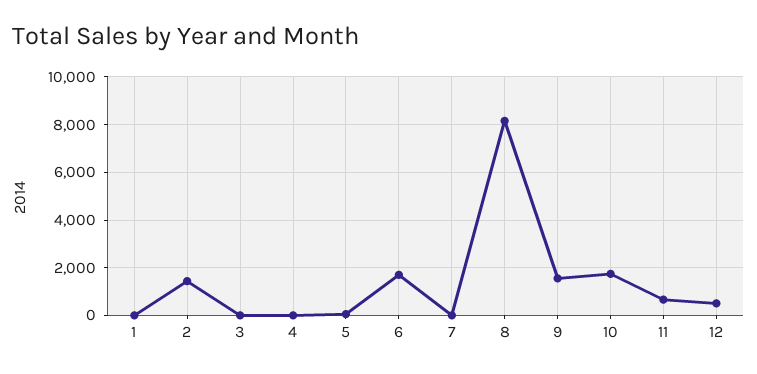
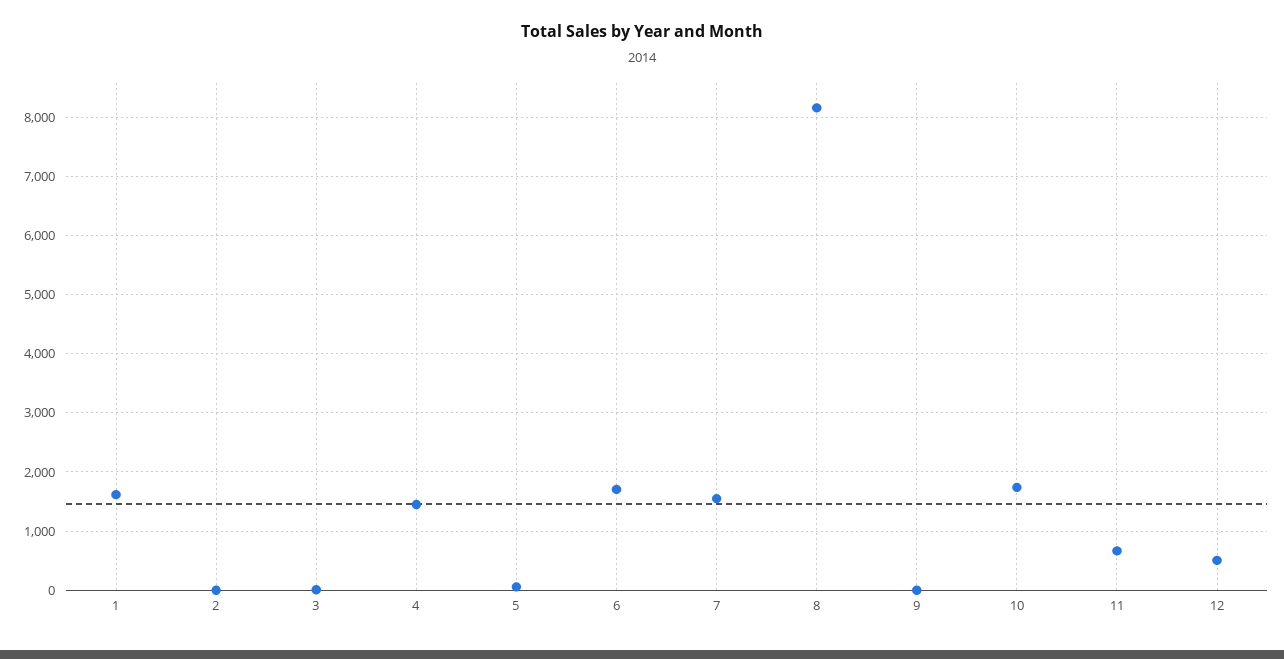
1: 0 -> 1600
2: 1500 -> 0
4: 0 -> 1400
7: 0 -> 1600
9: 1500 -> 0

